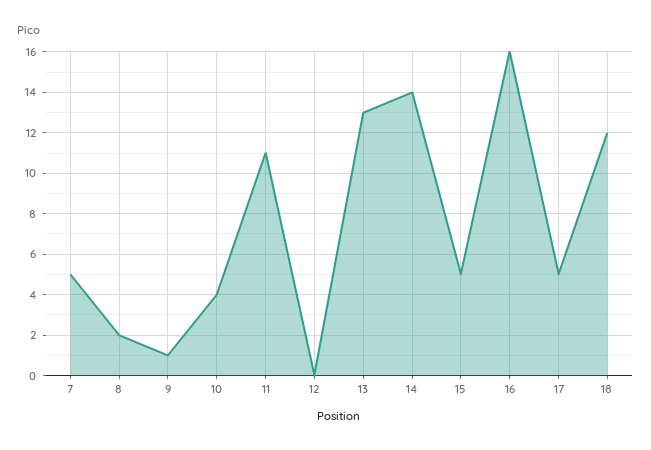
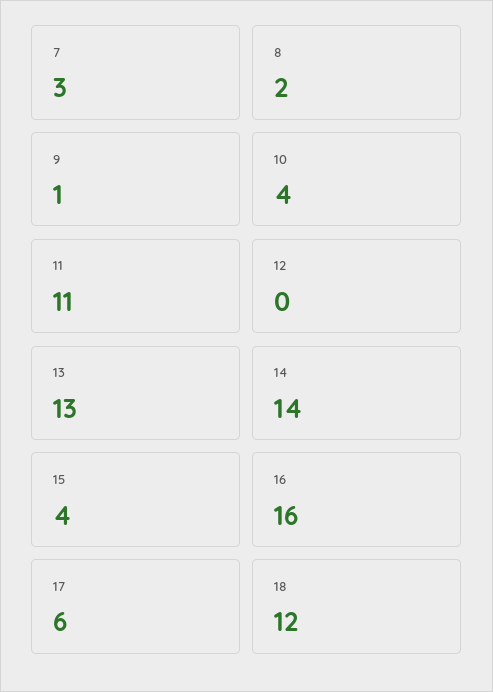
7: 5 -> 3
15: 5 -> 4
17: 5 -> 6

